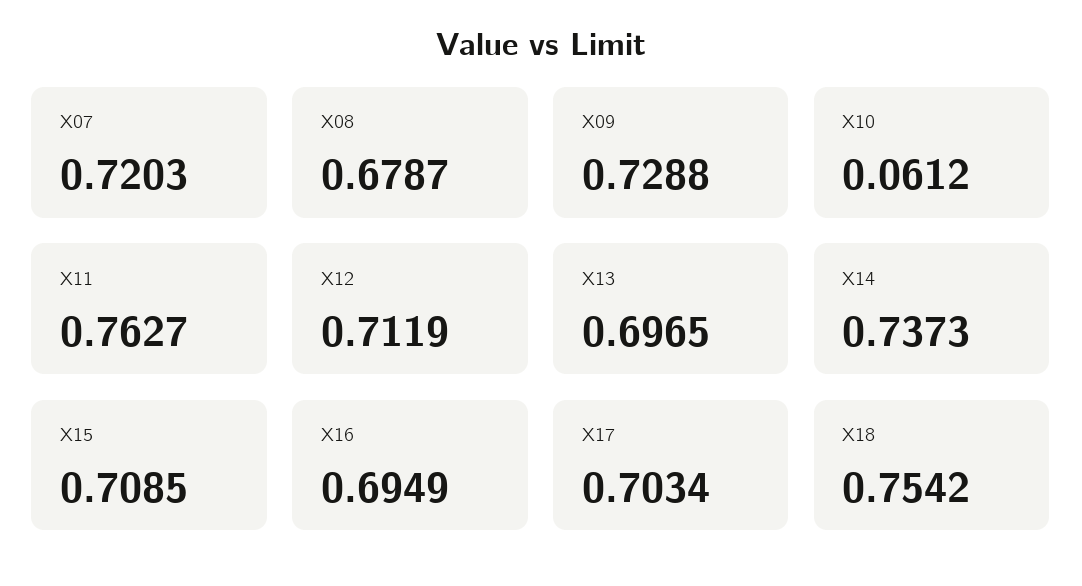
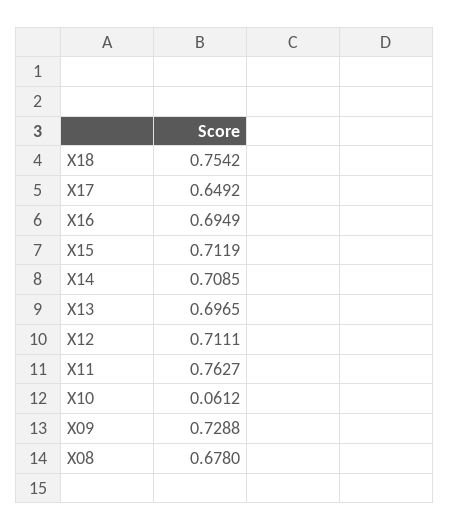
X07: 0.7203 -> none
X08: 0.6787 -> 0.678
X12: 0.7119 -> 0.7111
X14: 0.7373 -> 0.7085
X15: 0.7085 -> 0.7119
X17: 0.7034 -> 0.6492

